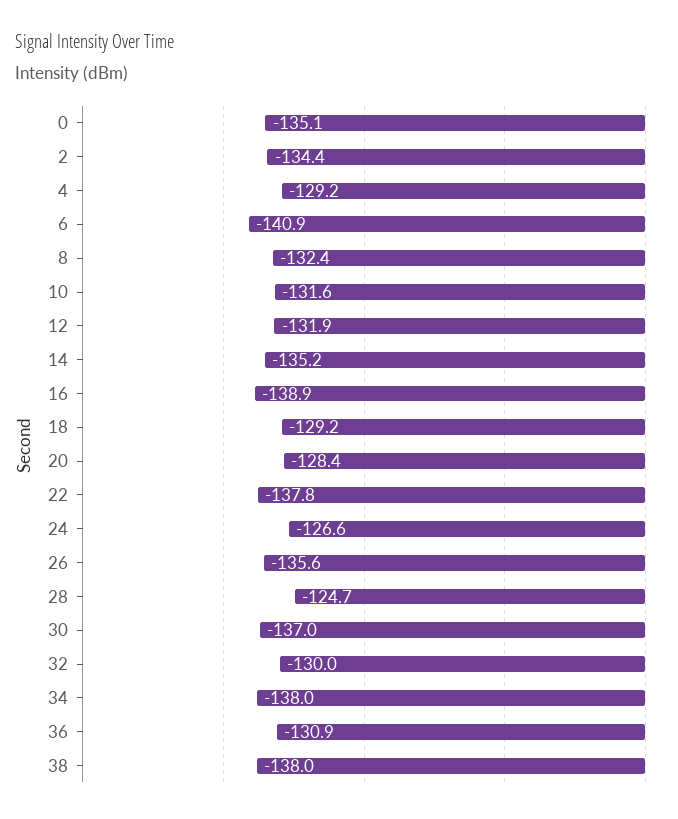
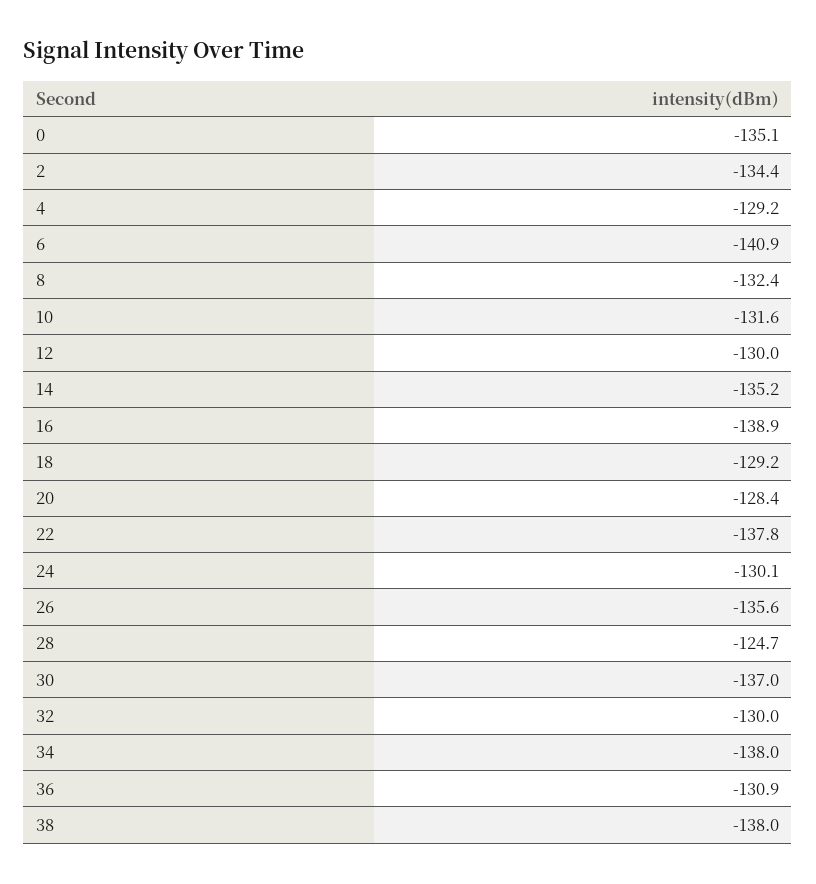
12: -131.9 -> -130
24: -126.6 -> -130.1

